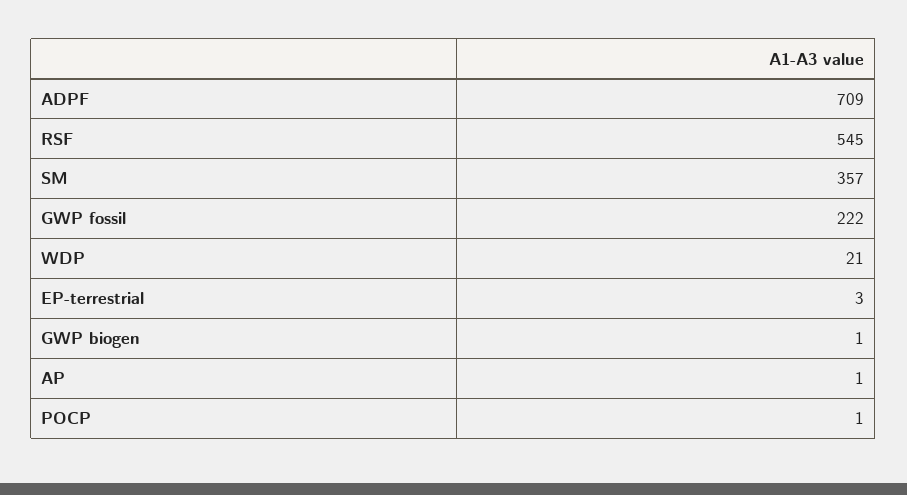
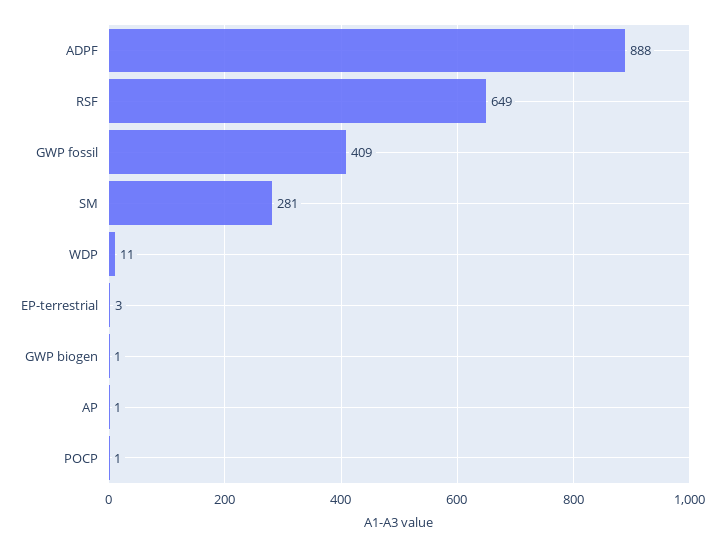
ADPF: 709 -> 888
RSF: 545 -> 649
SM: 357 -> 281
GWP fossil: 222 -> 409
WDP: 21 -> 11

